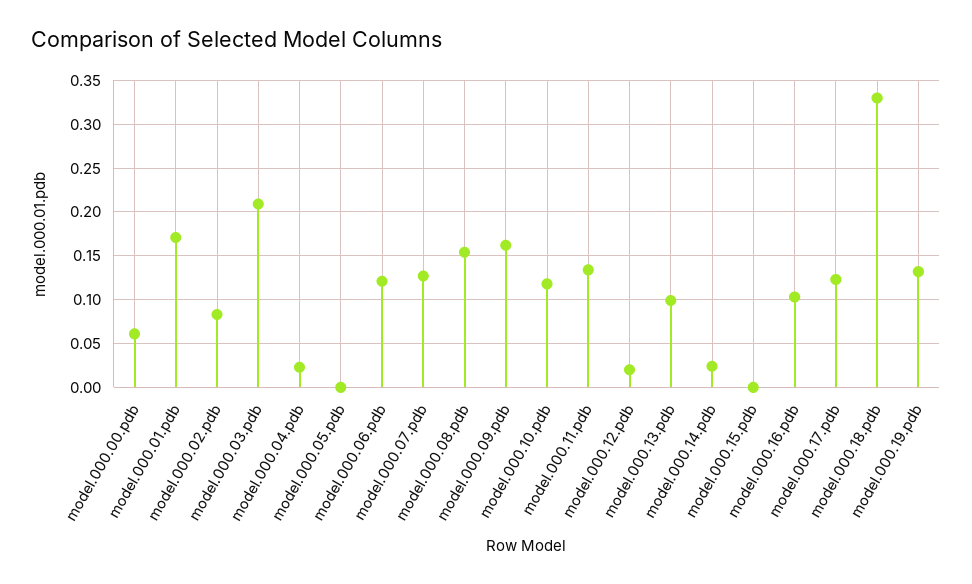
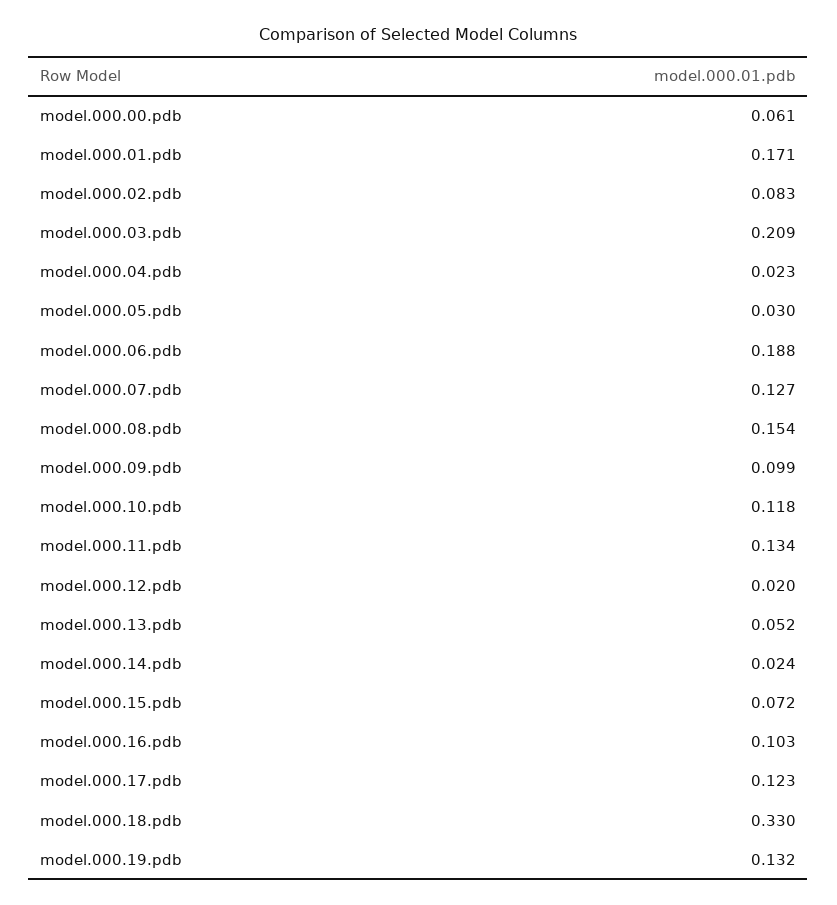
model.000.05.pdb: 0 -> 0.03
model.000.06.pdb: 0.12 -> 0.188
model.000.09.pdb: 0.16 -> 0.099
model.000.13.pdb: 0.1 -> 0.052
model.000.15.pdb: 0 -> 0.072

